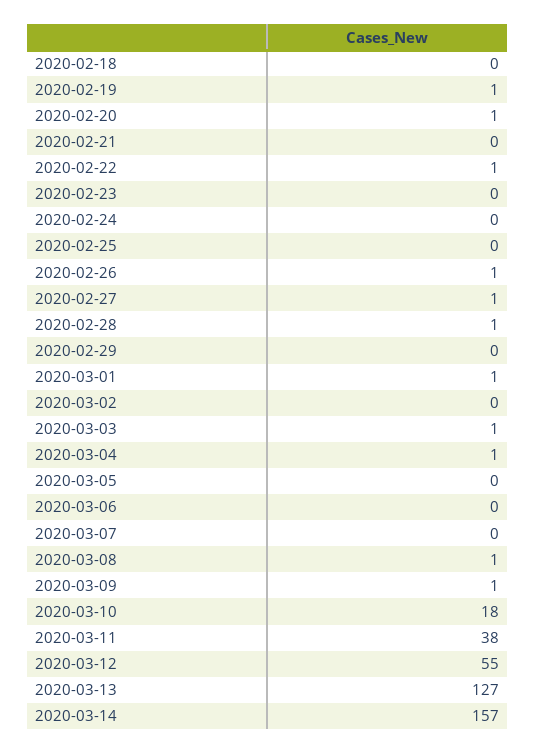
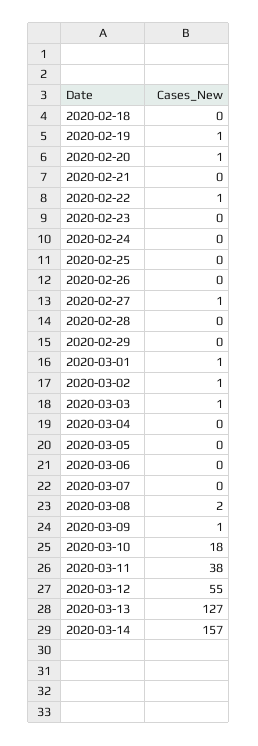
2020-02-26: 1 -> 0
2020-02-28: 1 -> 0
2020-03-02: 0 -> 1
2020-03-04: 1 -> 0
2020-03-08: 1 -> 2

